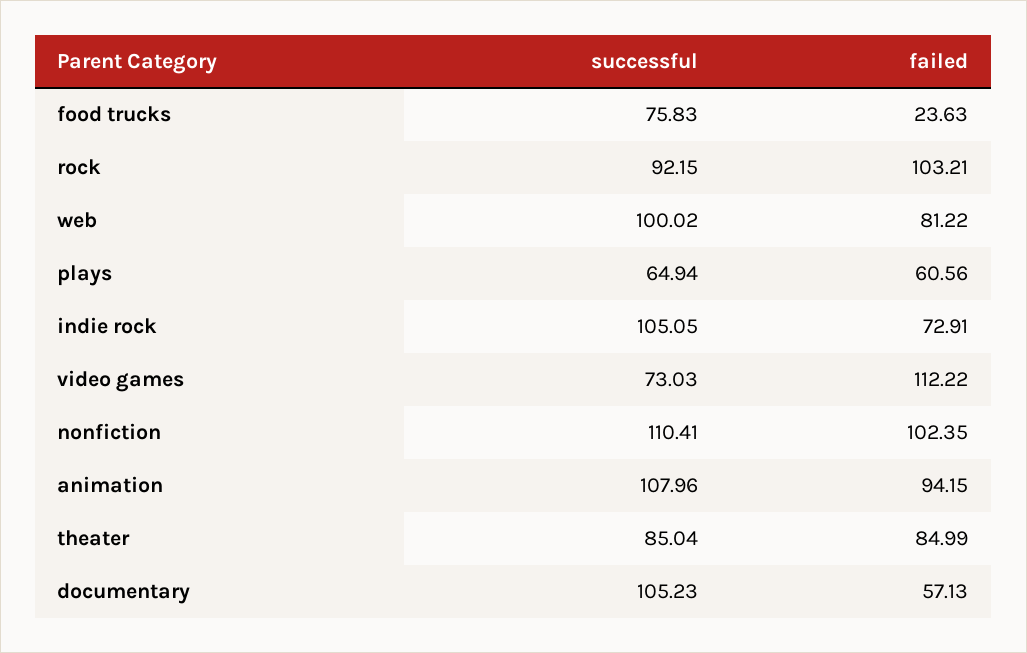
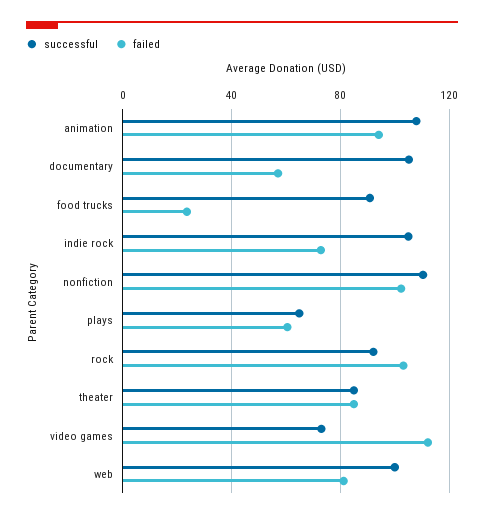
successful, food trucks: 75.83 -> 90

